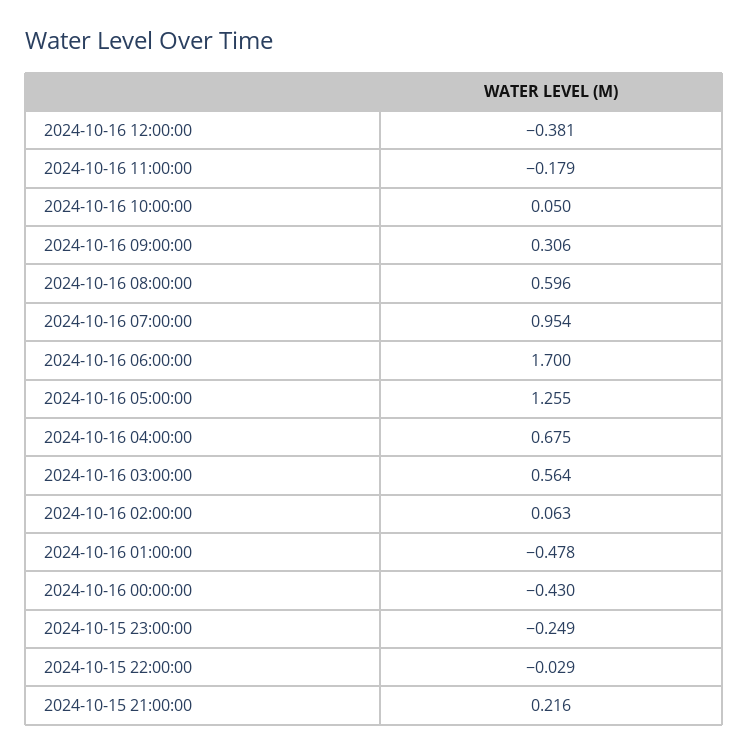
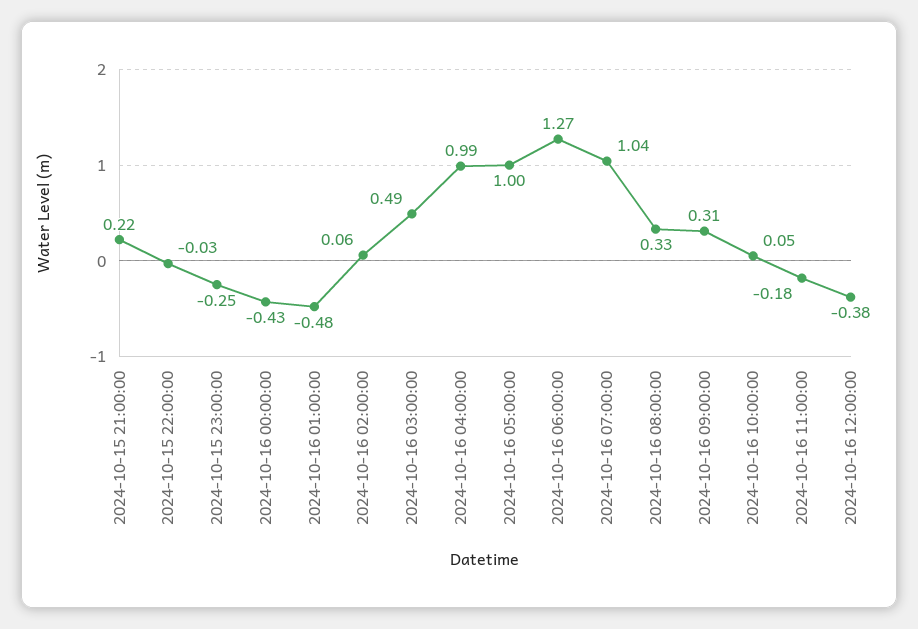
2024-10-16 08:00:00: 0.596 -> 0.33
2024-10-16 07:00:00: 0.954 -> 1.04
2024-10-16 06:00:00: 1.7 -> 1.27
2024-10-16 05:00:00: 1.255 -> 1
2024-10-16 04:00:00: 0.675 -> 0.99
2024-10-16 03:00:00: 0.564 -> 0.49

